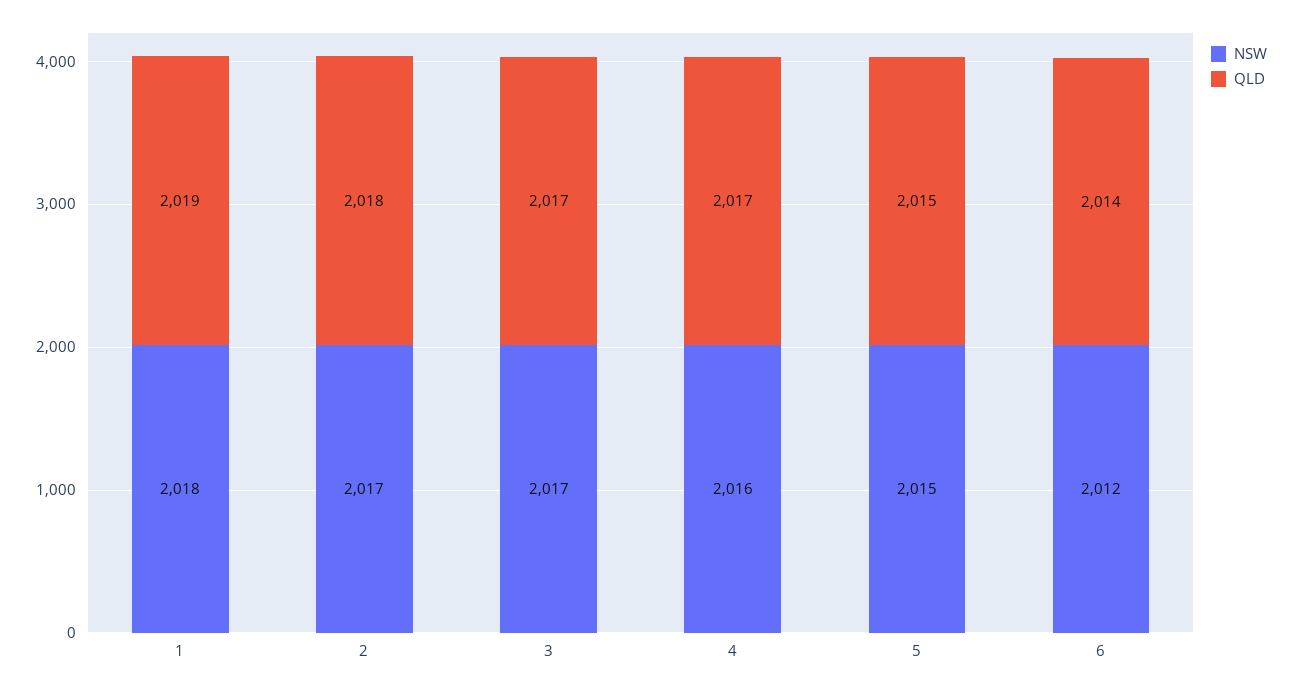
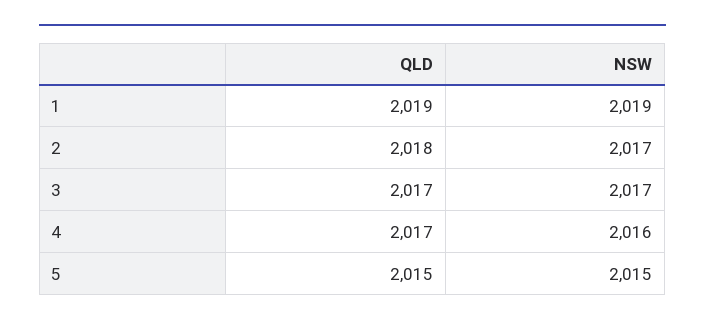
NSW, 1: 2018 -> 2019
NSW, 6: 2012 -> none
QLD, 6: 2014 -> none

